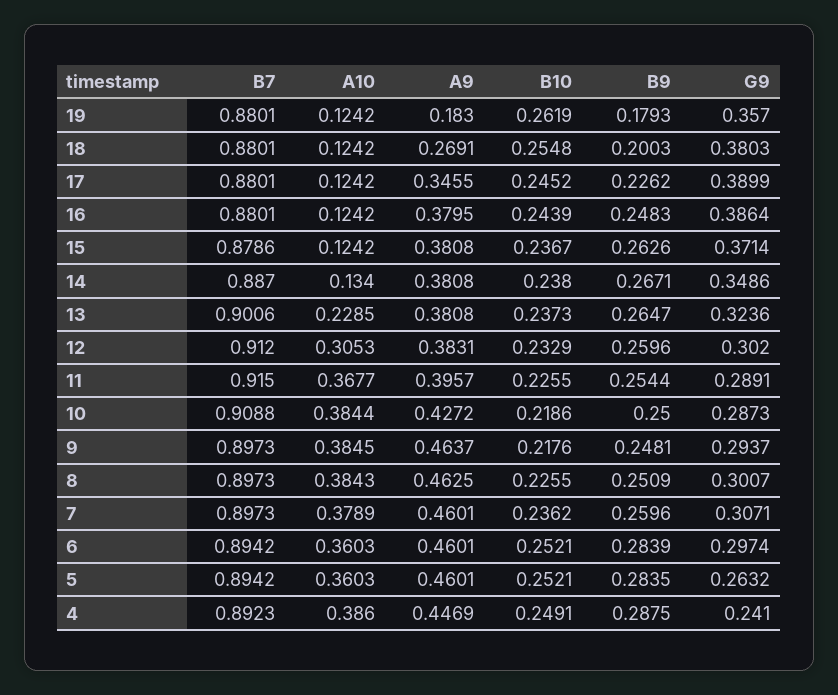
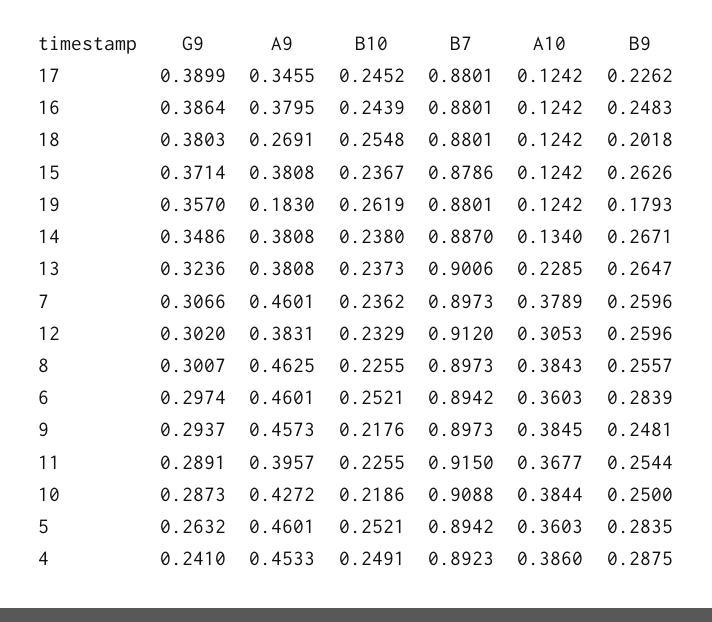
B9, 18: 0.2003 -> 0.2018
A9, 9: 0.4637 -> 0.4573
B9, 8: 0.2509 -> 0.2557
G9, 7: 0.3071 -> 0.3066
A9, 4: 0.4469 -> 0.4533

